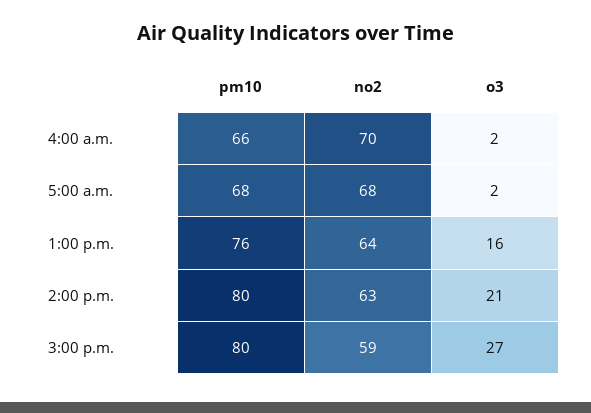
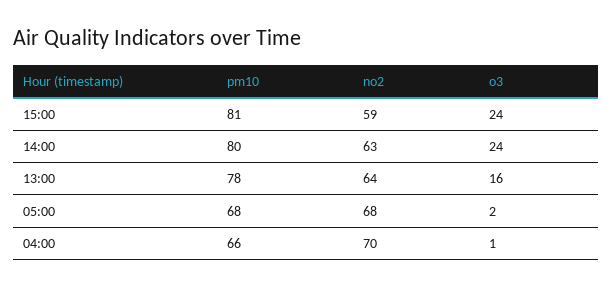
o3, 4:00 a.m.: 2 -> 1
pm10, 1:00 p.m.: 76 -> 78
o3, 2:00 p.m.: 21 -> 24
pm10, 3:00 p.m.: 80 -> 81
o3, 3:00 p.m.: 27 -> 24

